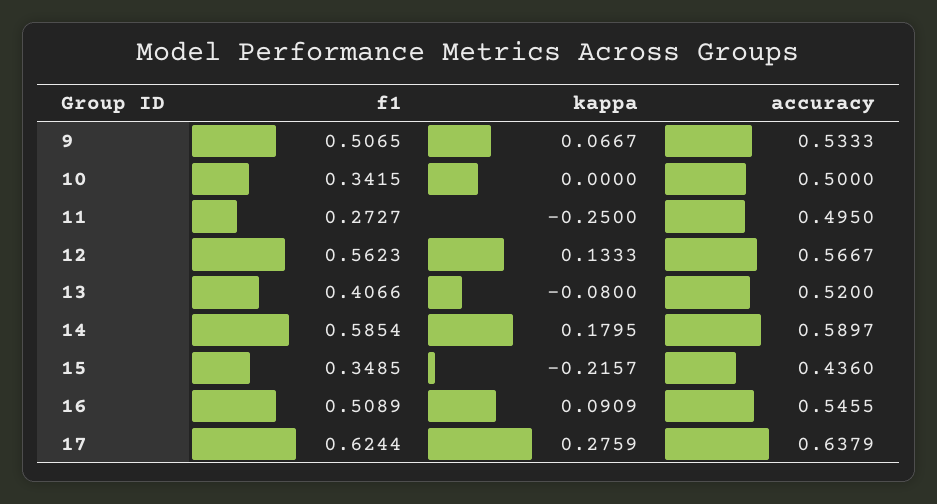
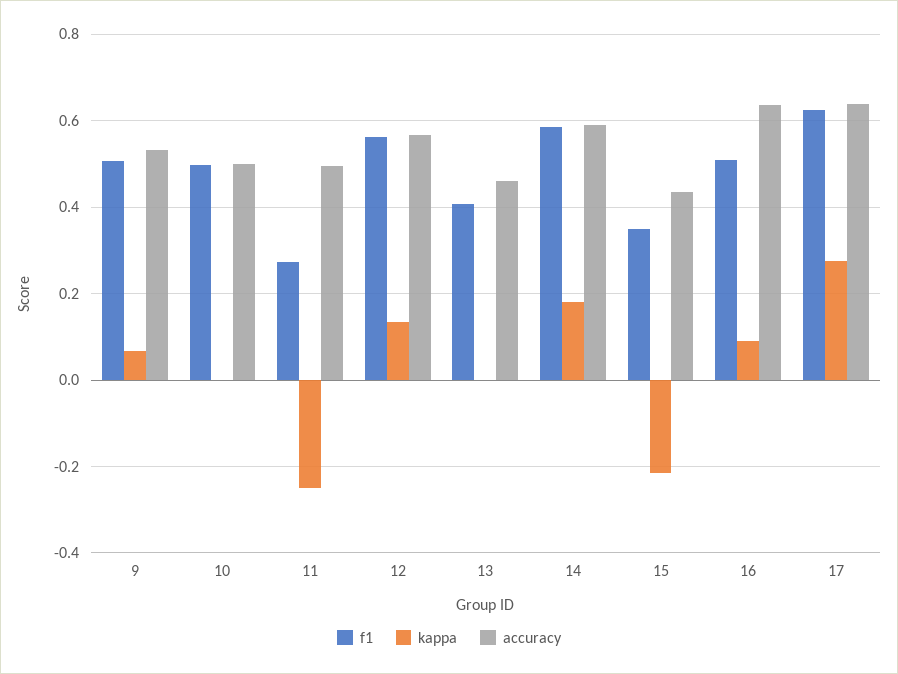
f1, 10: 0.3415 -> 0.5
kappa, 13: -0.08 -> 0
accuracy, 13: 0.52 -> 0.46
accuracy, 16: 0.5455 -> 0.64

